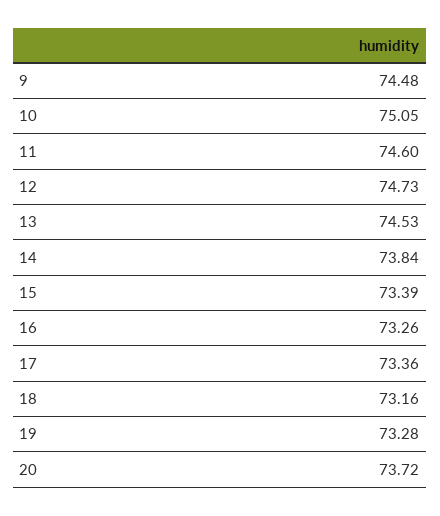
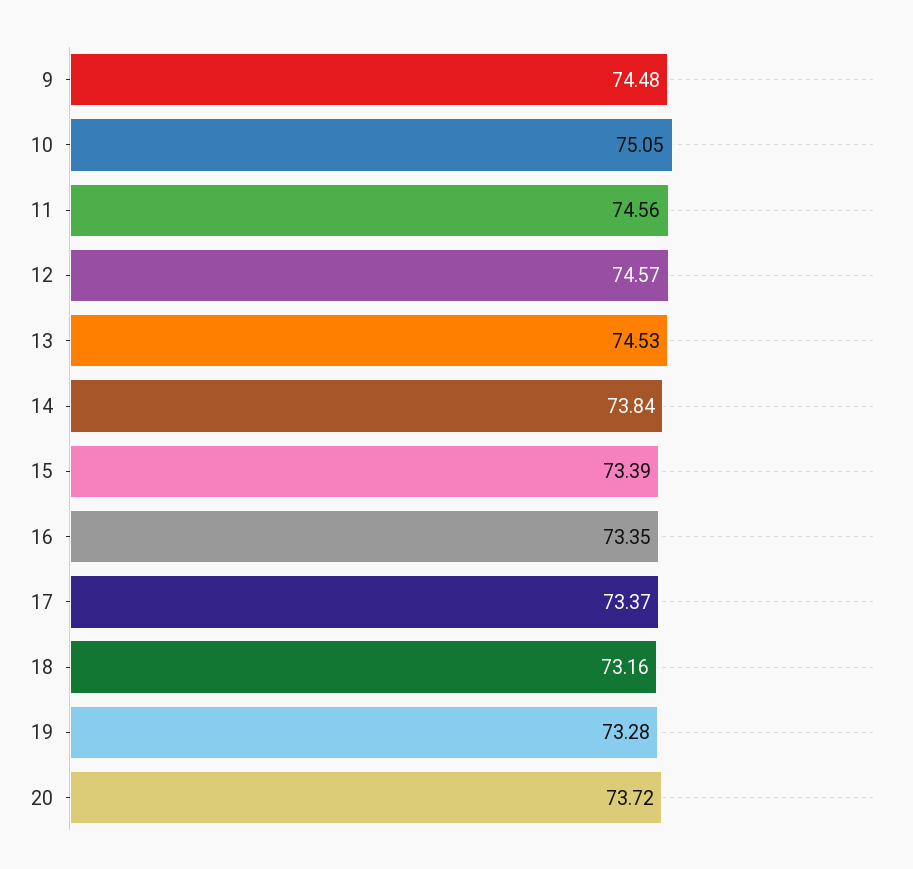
11: 74.6 -> 74.56
12: 74.73 -> 74.57
16: 73.26 -> 73.35
17: 73.36 -> 73.37

